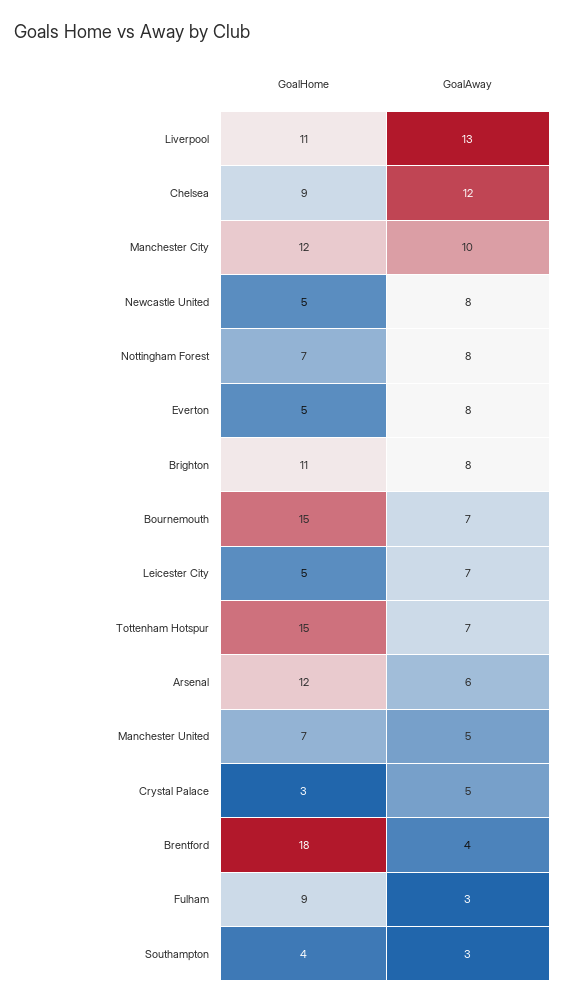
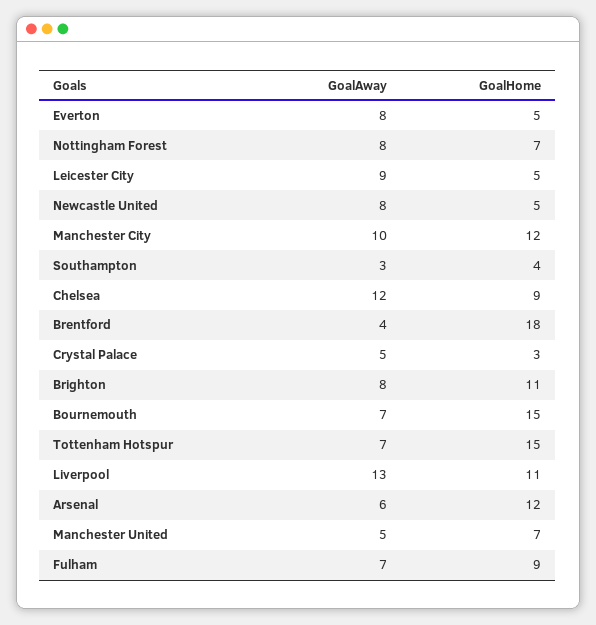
GoalAway, Leicester City: 7 -> 9
GoalAway, Fulham: 3 -> 7

